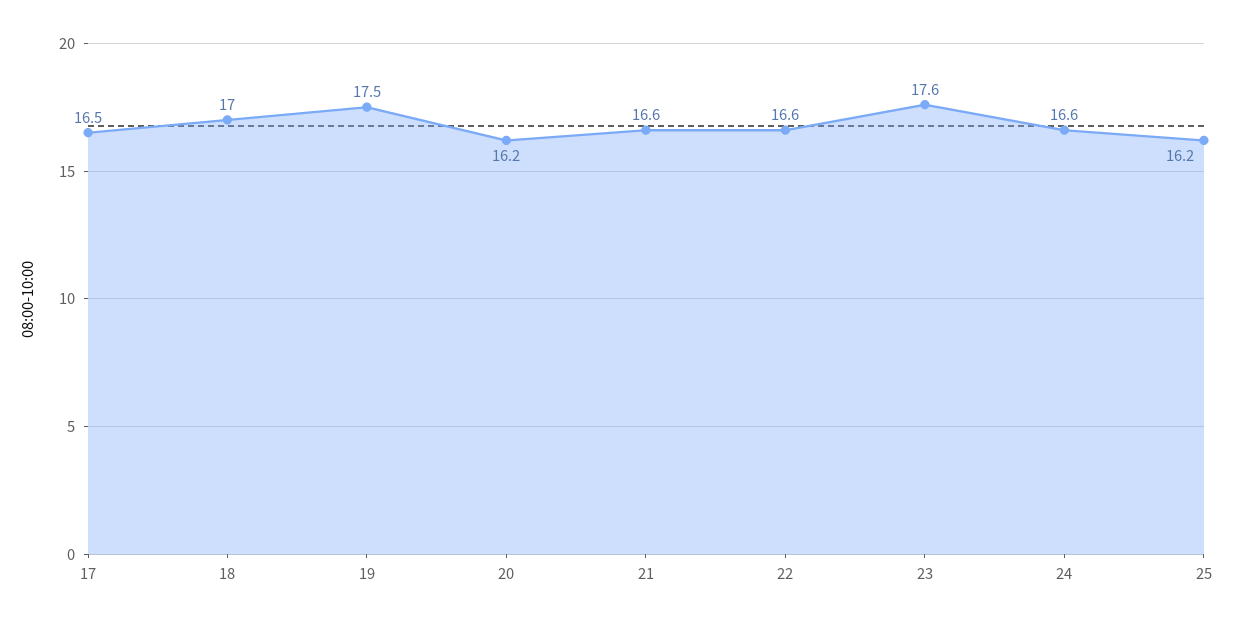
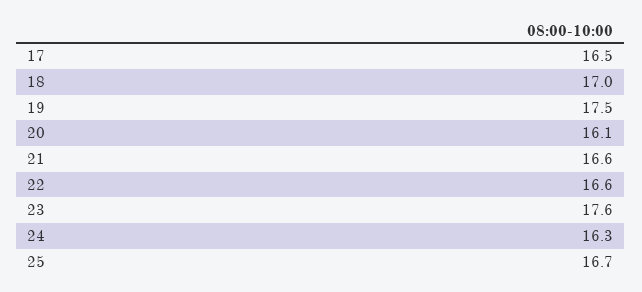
20: 16.2 -> 16.1
24: 16.6 -> 16.3
25: 16.2 -> 16.7

